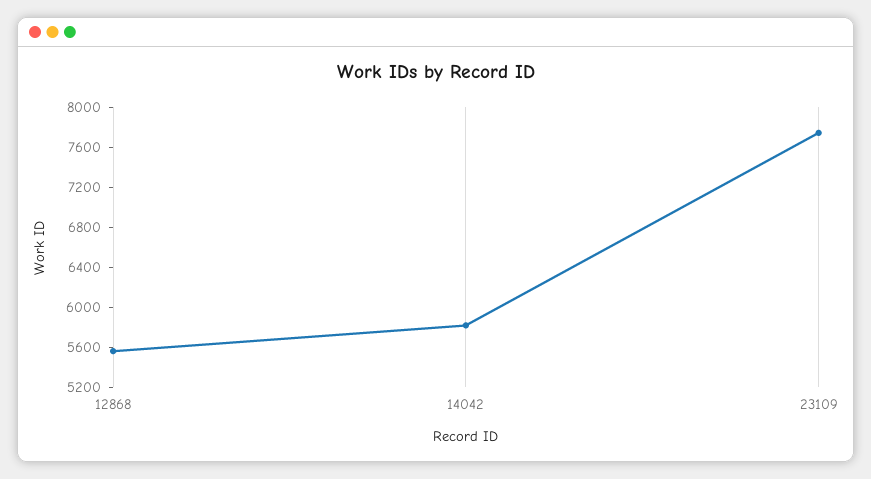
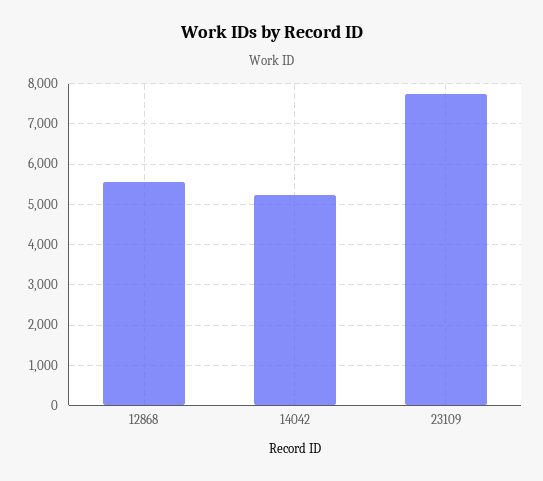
14042: 5800 -> 5200

